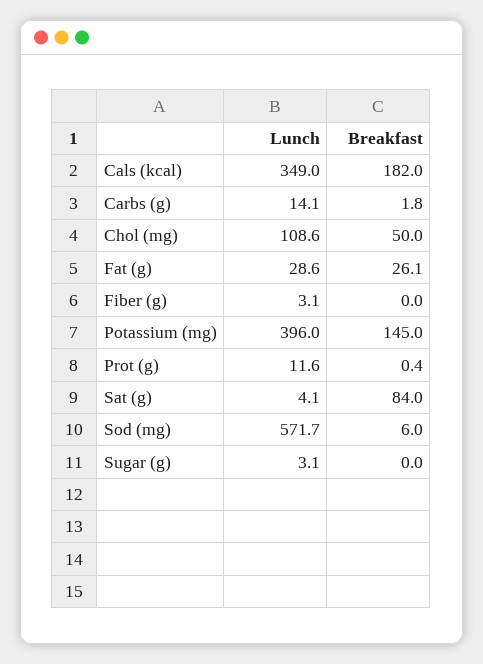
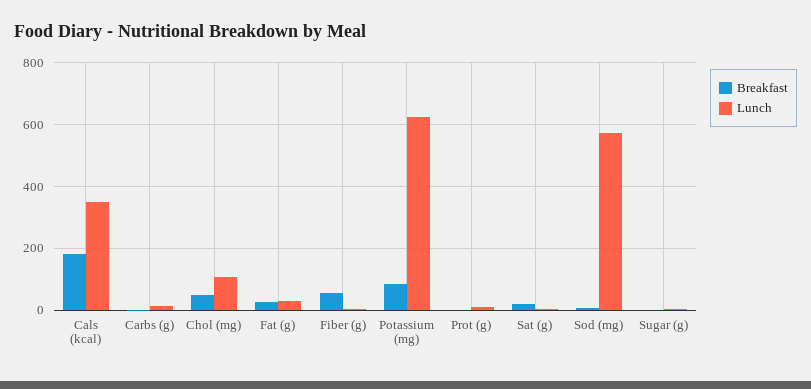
Breakfast, Fiber (g): 0 -> 60
Lunch, Potassium (mg): 396 -> 620
Breakfast, Potassium (mg): 145 -> 80
Breakfast, Sat (g): 84 -> 20

